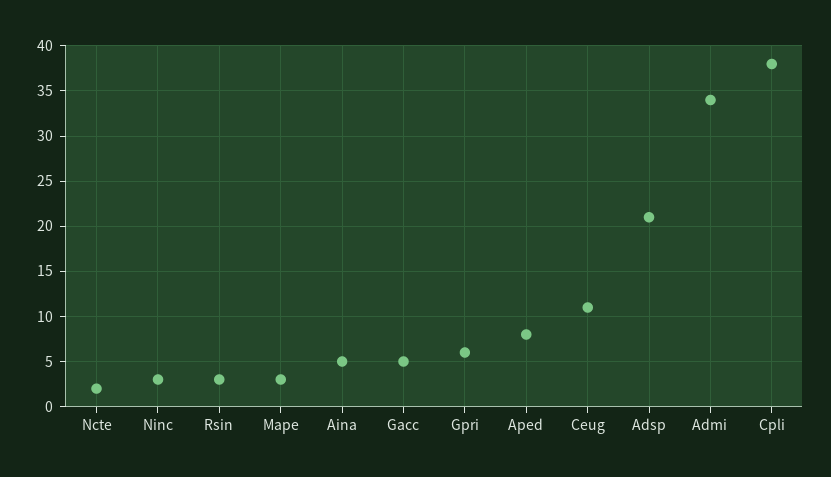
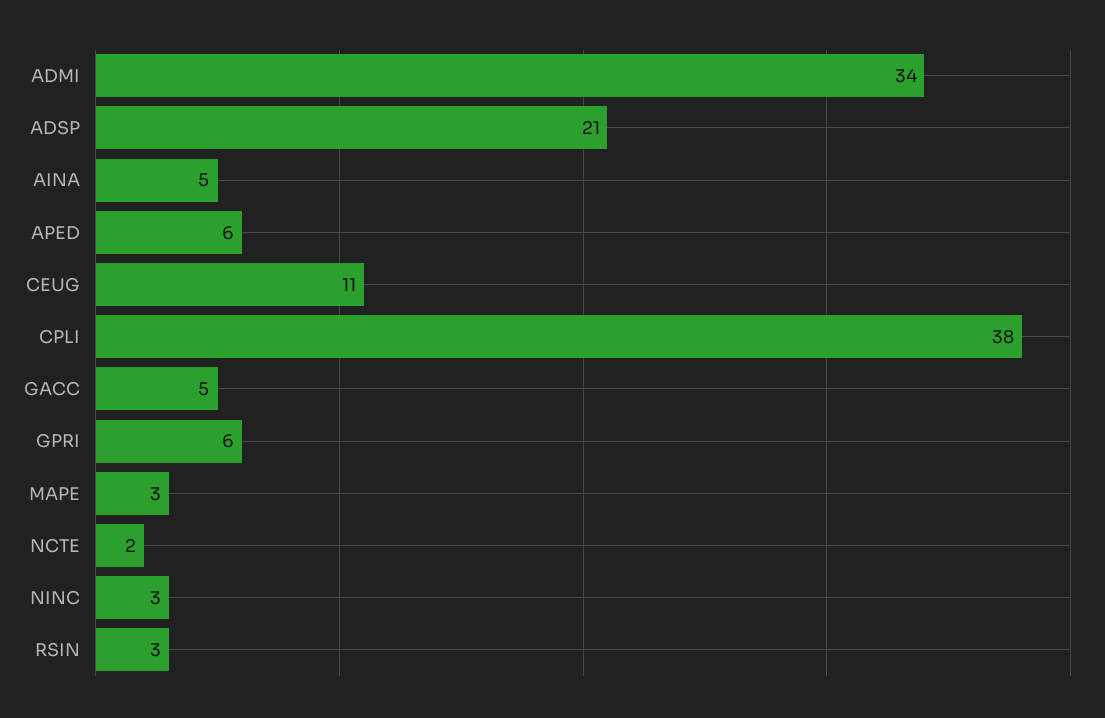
Aped: 8 -> 6

